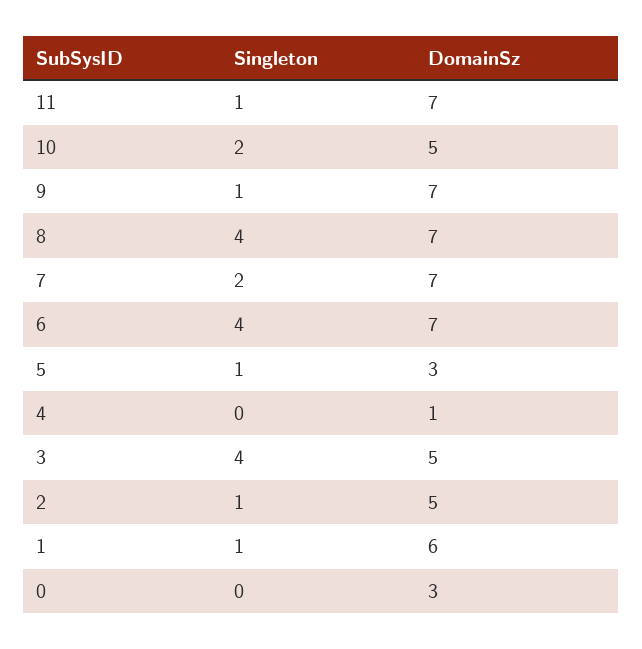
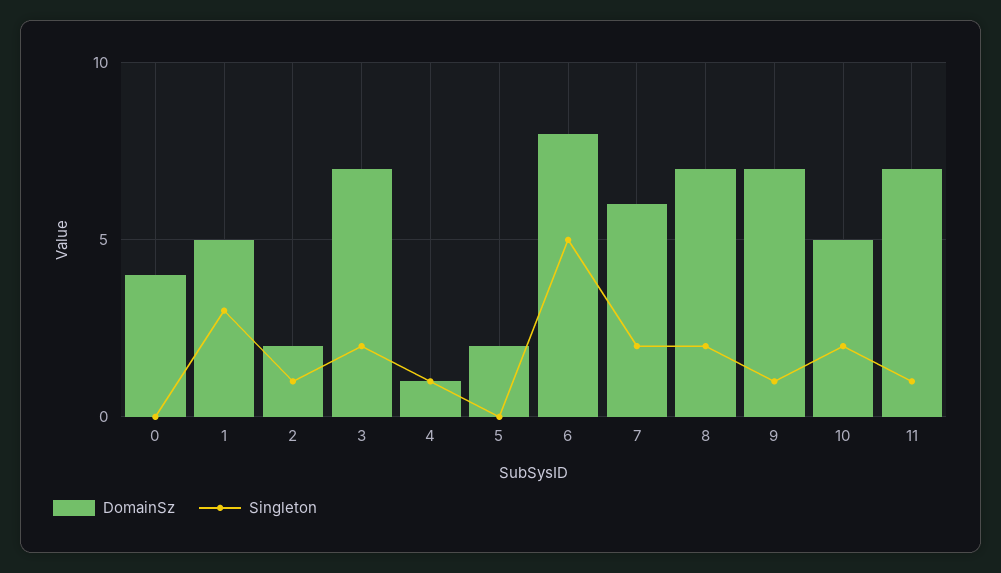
Singleton, 8: 4 -> 2
DomainSz, 7: 7 -> 6
Singleton, 6: 4 -> 5
DomainSz, 6: 7 -> 8
Singleton, 5: 1 -> 0
DomainSz, 5: 3 -> 2
Singleton, 4: 0 -> 1
Singleton, 3: 4 -> 2
DomainSz, 3: 5 -> 7
DomainSz, 2: 5 -> 2
Singleton, 1: 1 -> 3
DomainSz, 1: 6 -> 5
DomainSz, 0: 3 -> 4

